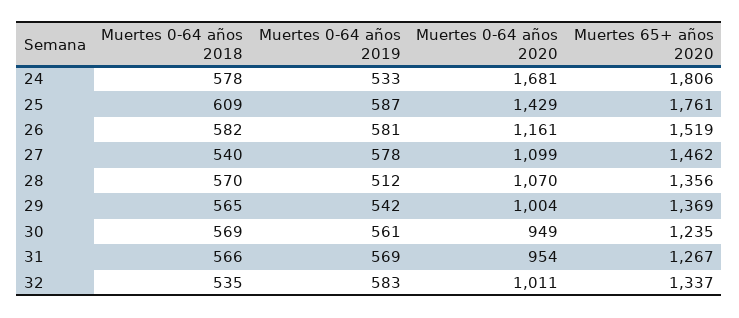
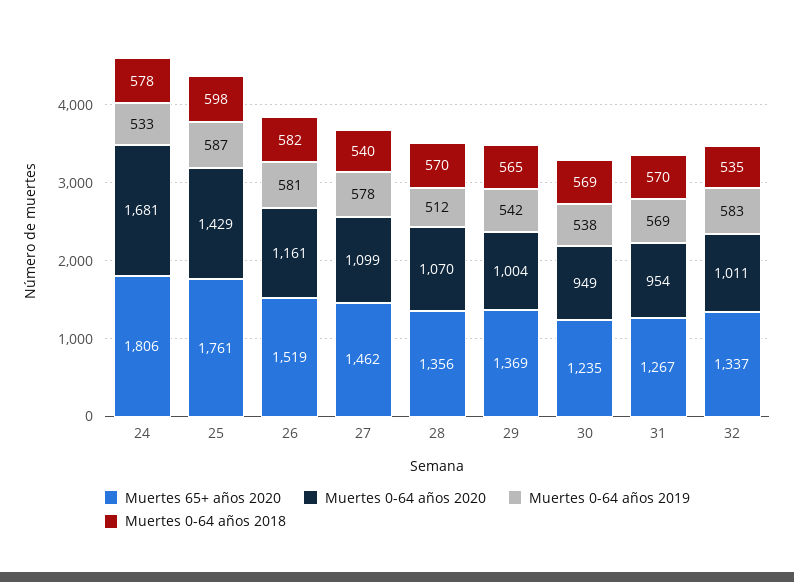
Muertes 0-64 años 2018, 25: 609 -> 598
Muertes 0-64 años 2019, 30: 561 -> 538
Muertes 0-64 años 2018, 31: 566 -> 570

